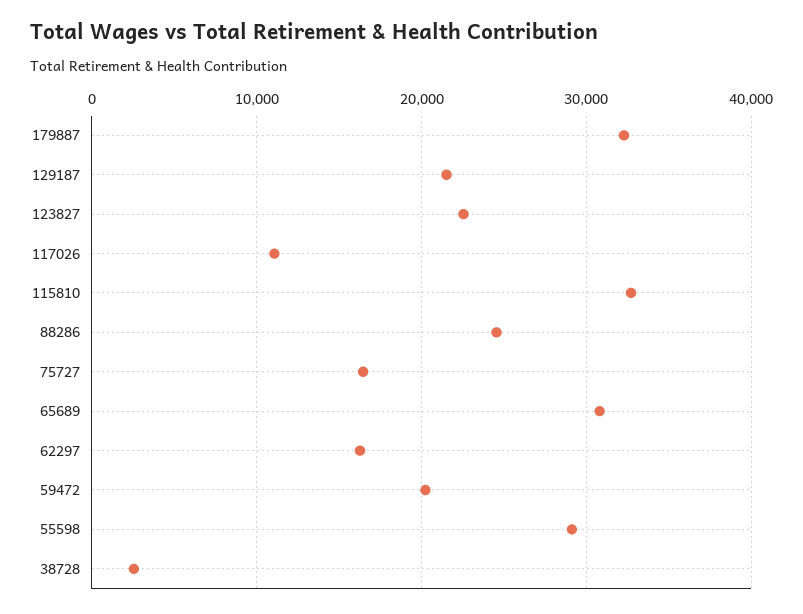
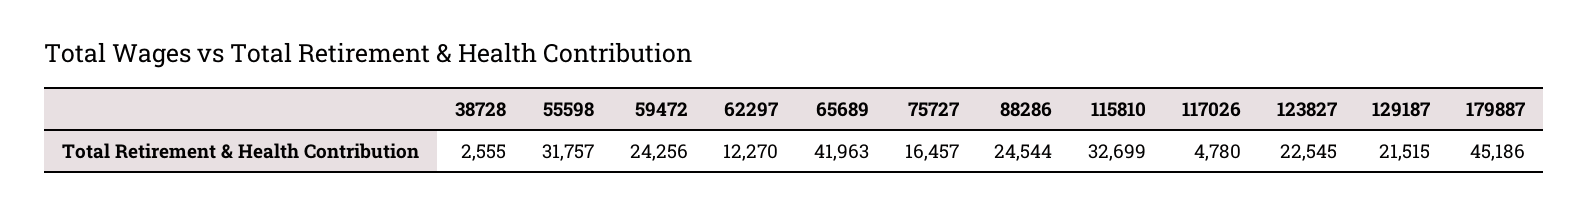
179887: 32000 -> 45186
117026: 11000 -> 4780
65689: 31000 -> 41963
62297: 16000 -> 12270
59472: 20000 -> 24256
55598: 29000 -> 31757

